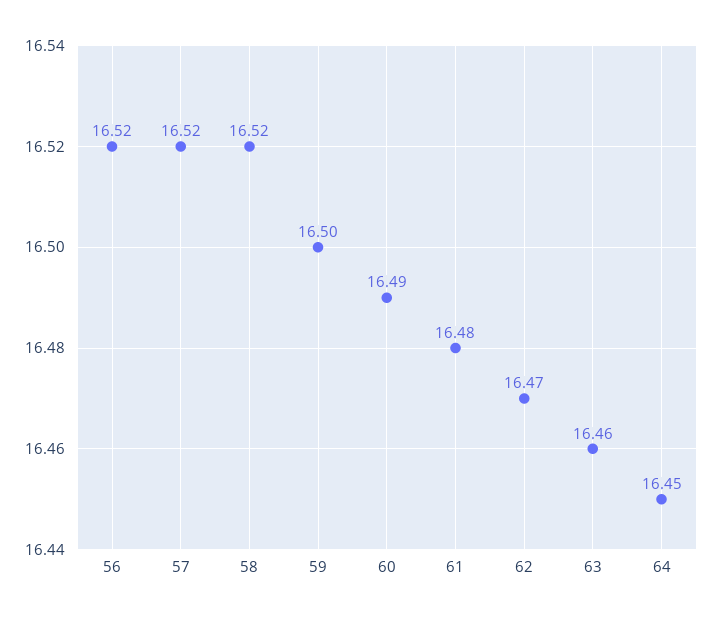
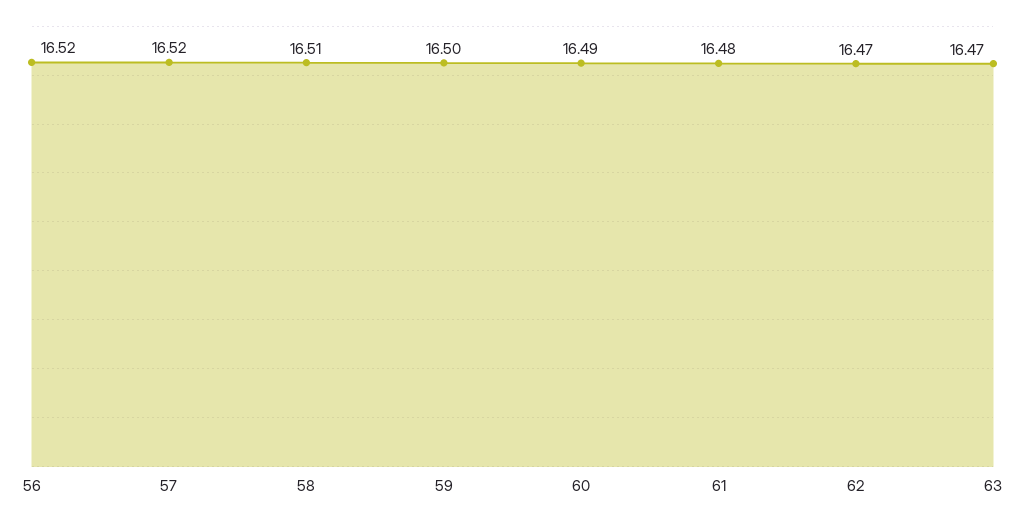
58: 16.52 -> 16.51
63: 16.46 -> 16.47
64: 16.45 -> none

